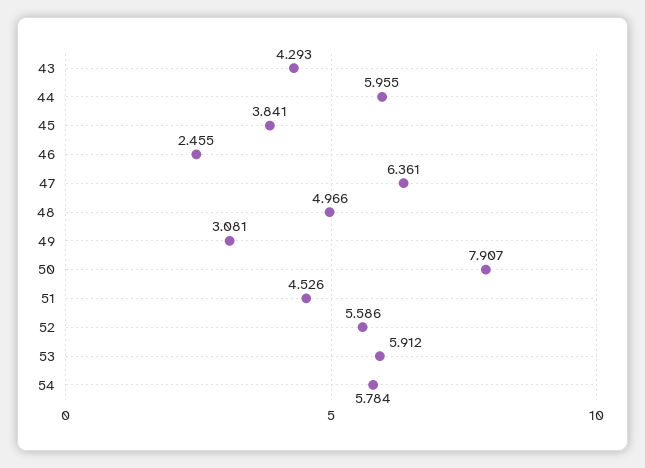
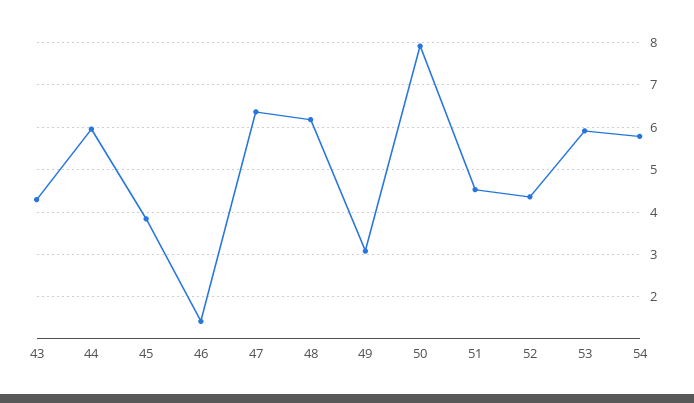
46: 2.455 -> 1.4
48: 4.966 -> 6.2
52: 5.586 -> 4.4

